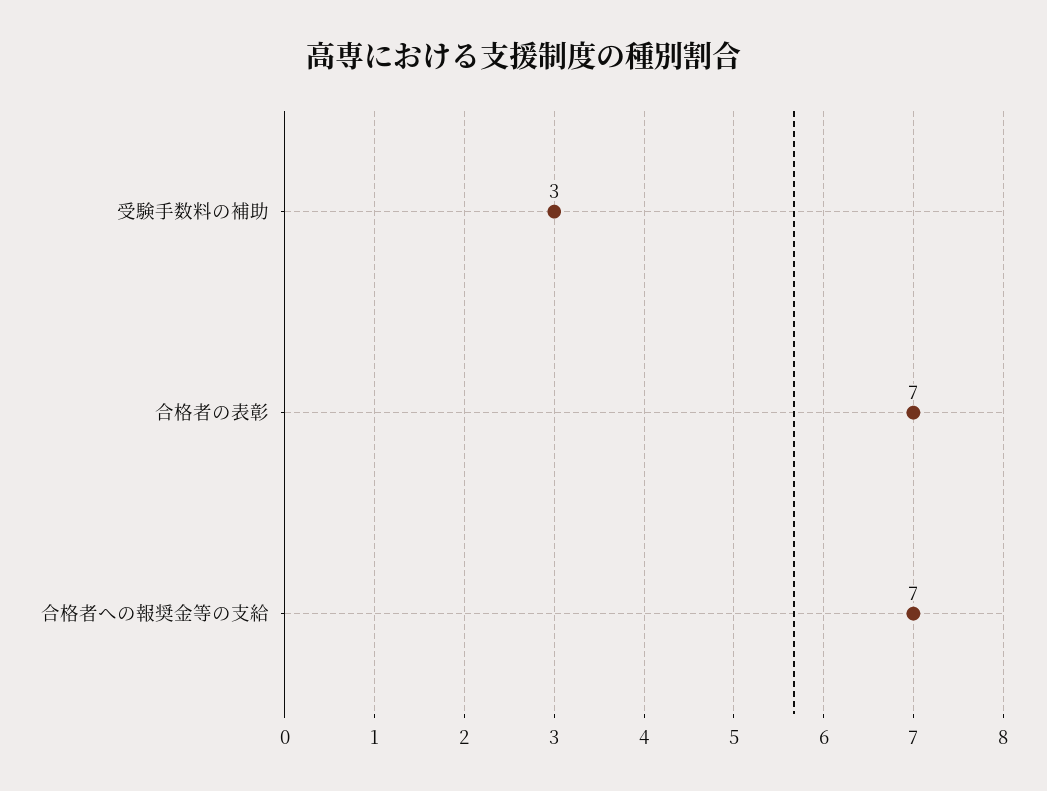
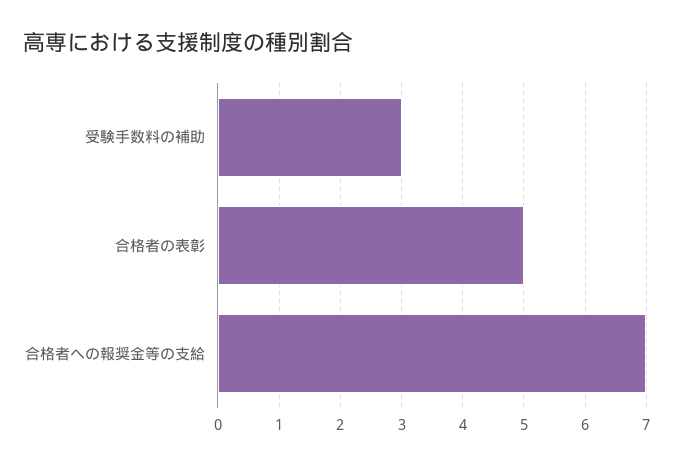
合格者の表彰: 7 -> 5

